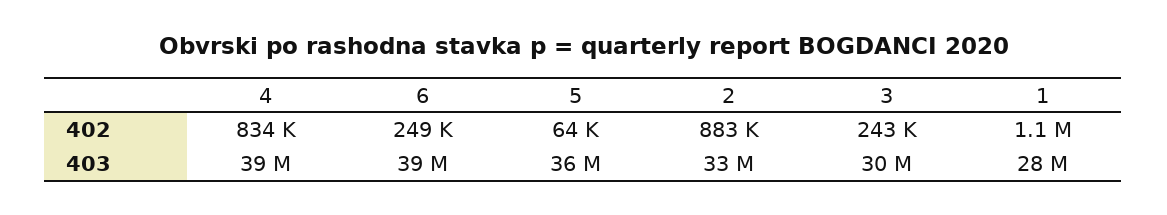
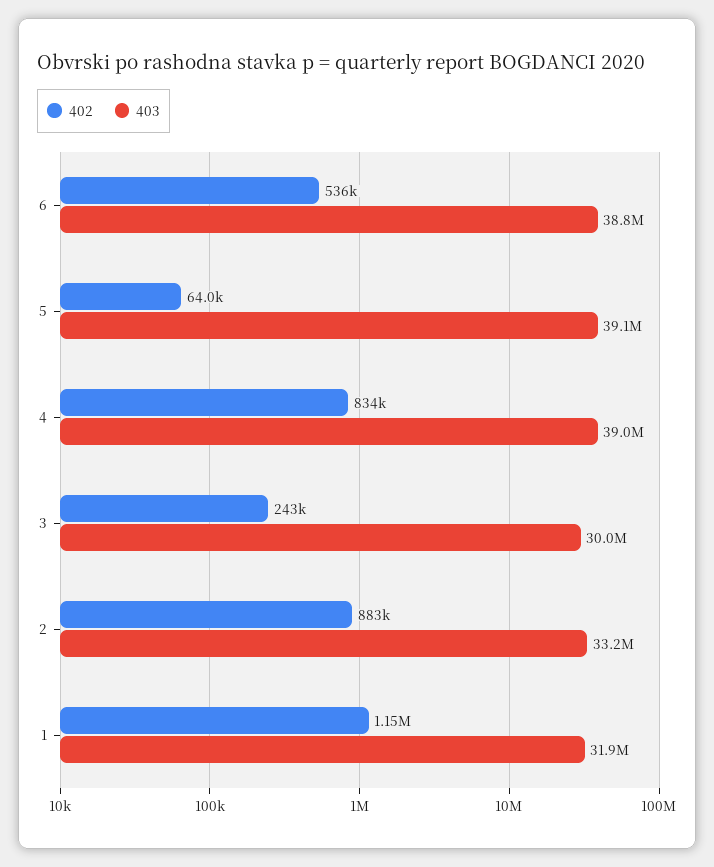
402, 6: 249000 -> 536000
403, 5: 36000000 -> 39100000
403, 1: 28000000 -> 31900000

